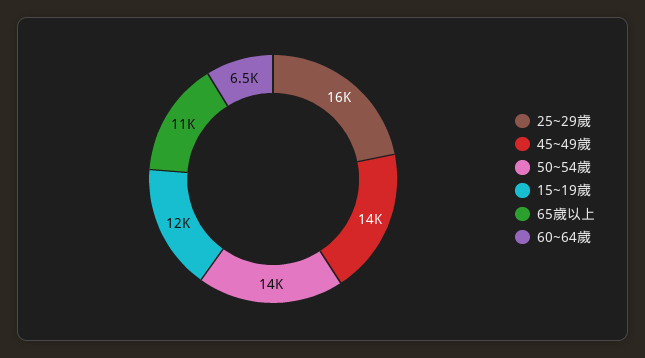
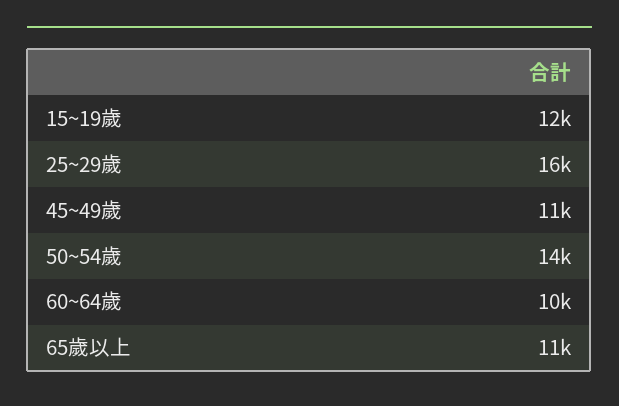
45~49歲: 14000 -> 11000
60~64歲: 6500 -> 10000

